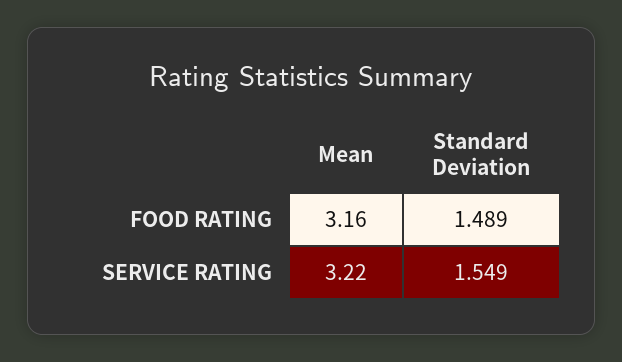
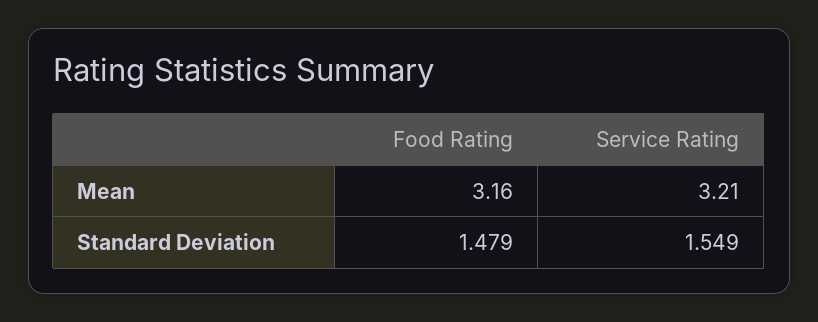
Standard Deviation, FOOD RATING: 1.489 -> 1.479
Mean, SERVICE RATING: 3.22 -> 3.21

